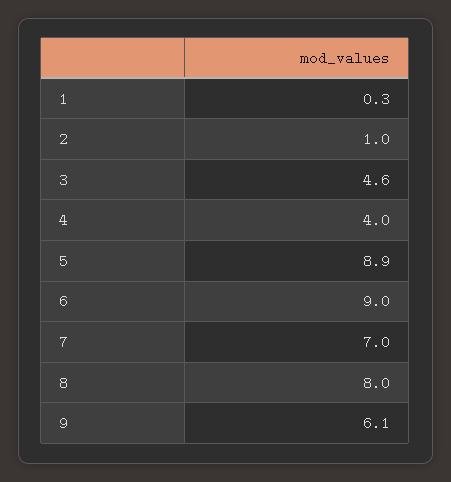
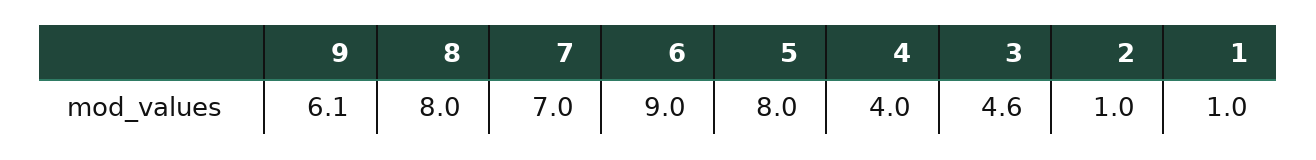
1: 0.3 -> 1
5: 8.9 -> 8

